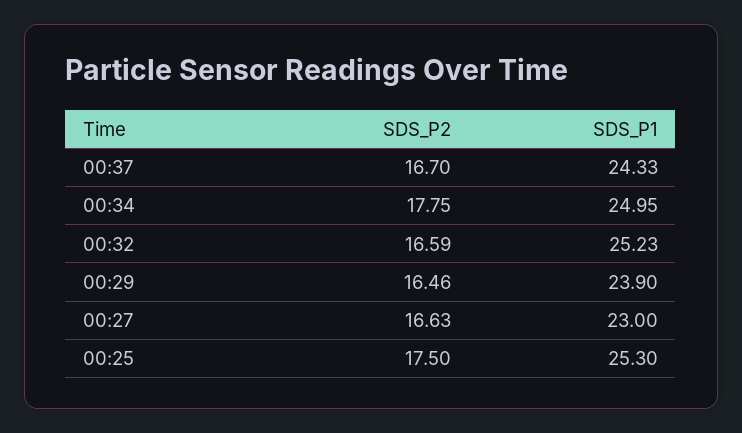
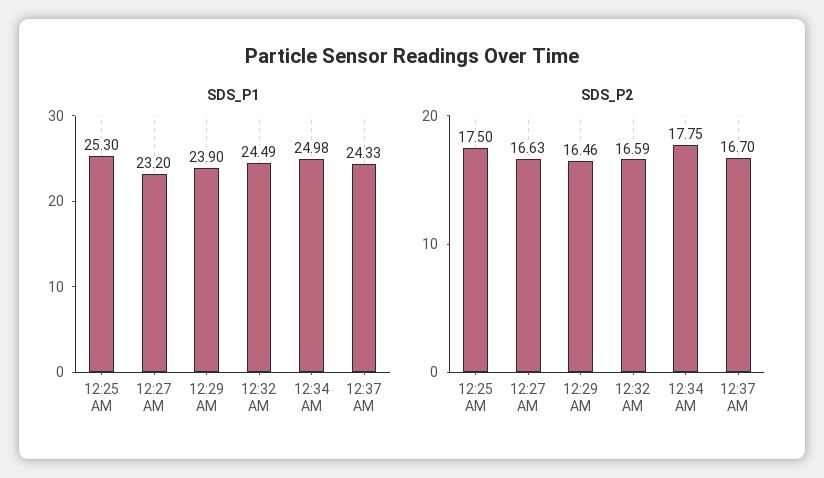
SDS_P1, 00:34: 24.95 -> 24.98
SDS_P1, 00:32: 25.23 -> 24.49
SDS_P1, 00:27: 23 -> 23.2

